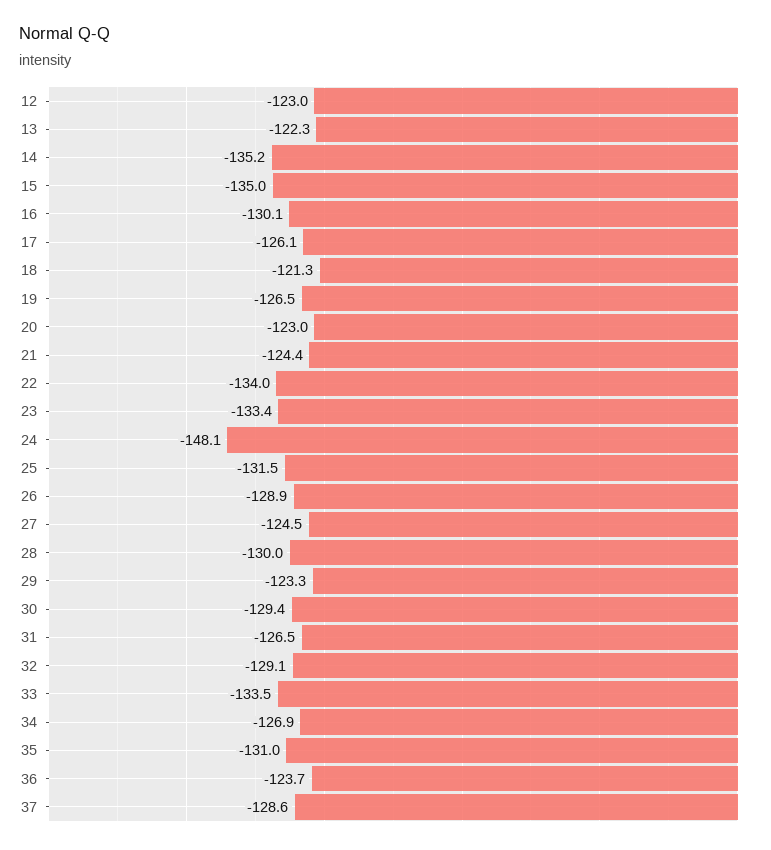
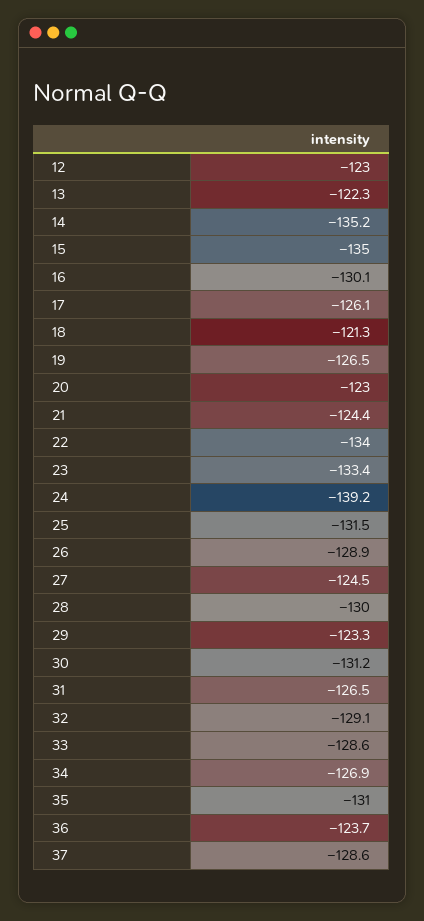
24: -148.1 -> -139.2
30: -129.4 -> -131.2
33: -133.5 -> -128.6

